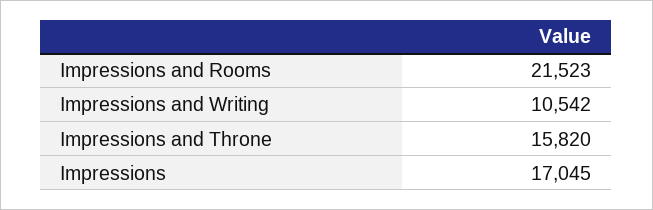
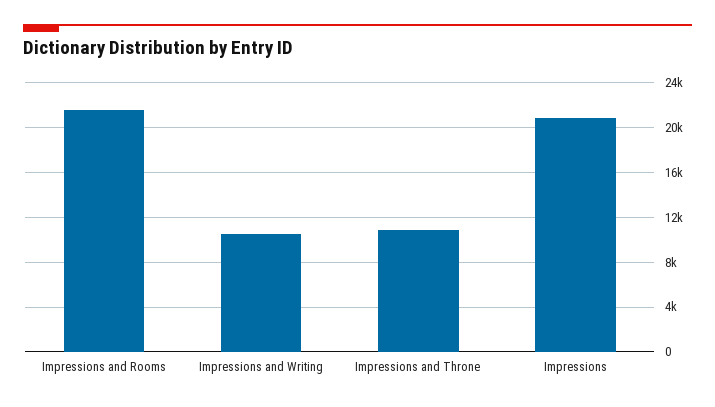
Impressions and Throne: 15820 -> 11000
Impressions: 17045 -> 21000

